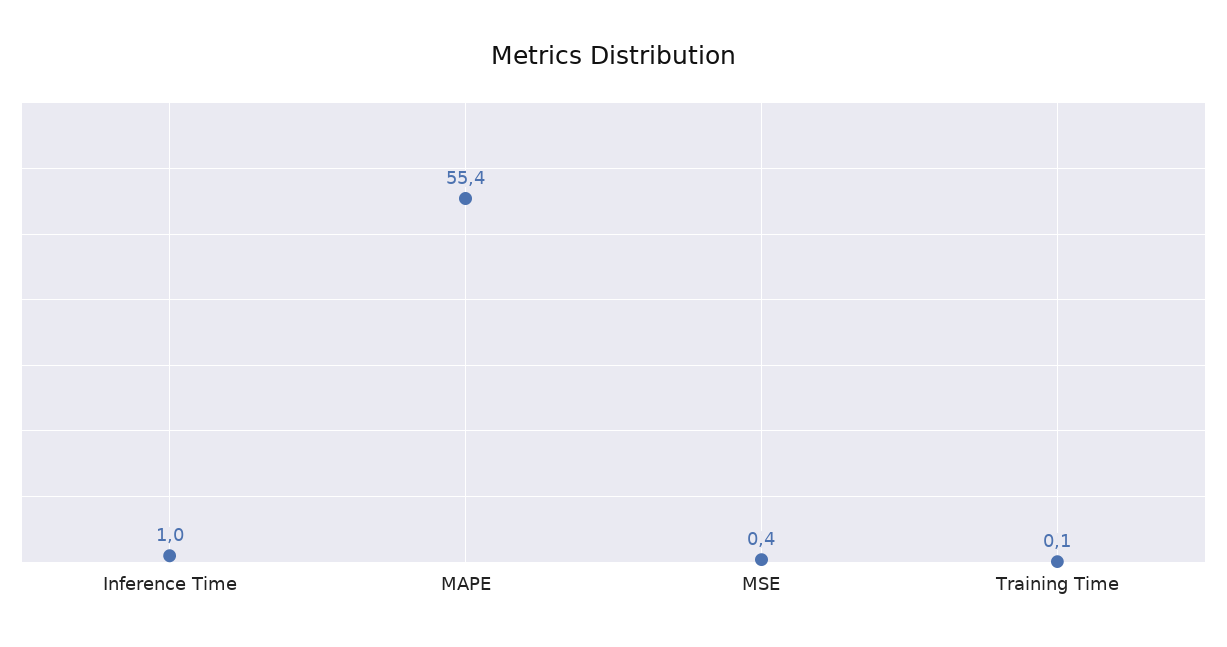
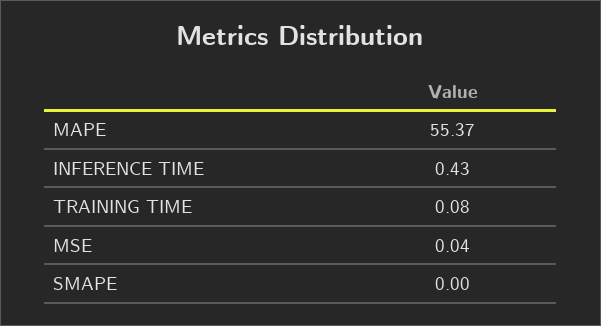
Inference Time: 1 -> 0.43
MSE: 0.4 -> 0.04
SMAPE: none -> 0

